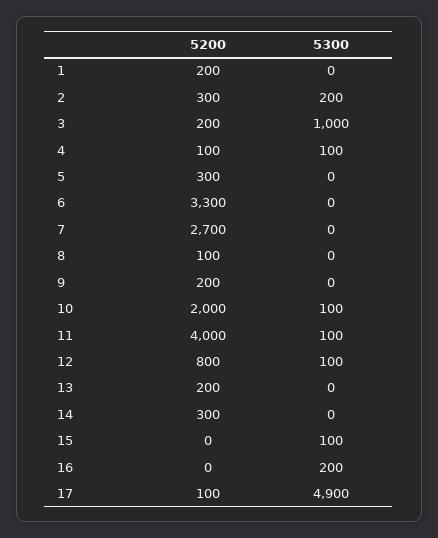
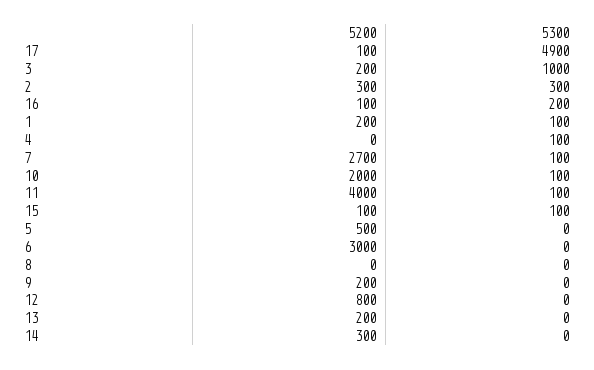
5300, 1: 0 -> 100
5300, 2: 200 -> 300
5200, 4: 100 -> 0
5200, 5: 300 -> 500
5200, 6: 3300 -> 3000
5300, 7: 0 -> 100
5200, 8: 100 -> 0
5300, 12: 100 -> 0
5200, 15: 0 -> 100
5200, 16: 0 -> 100

